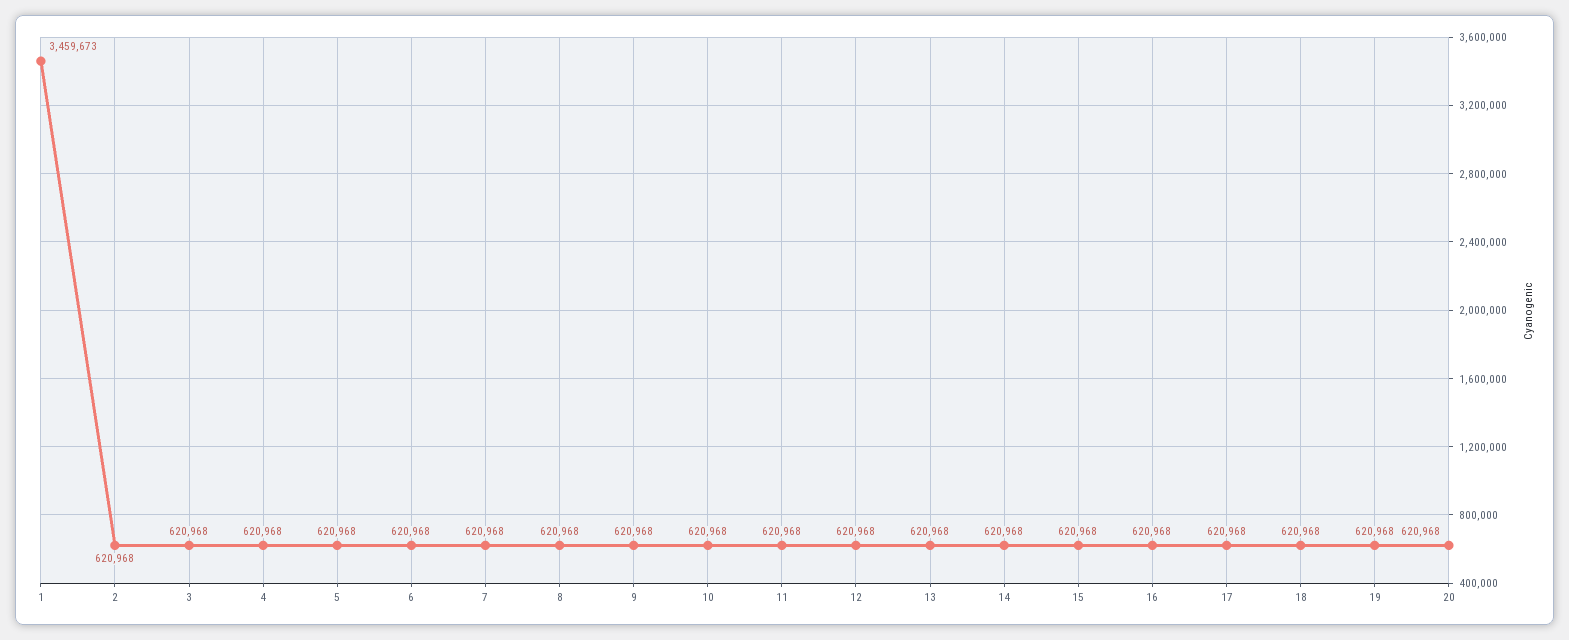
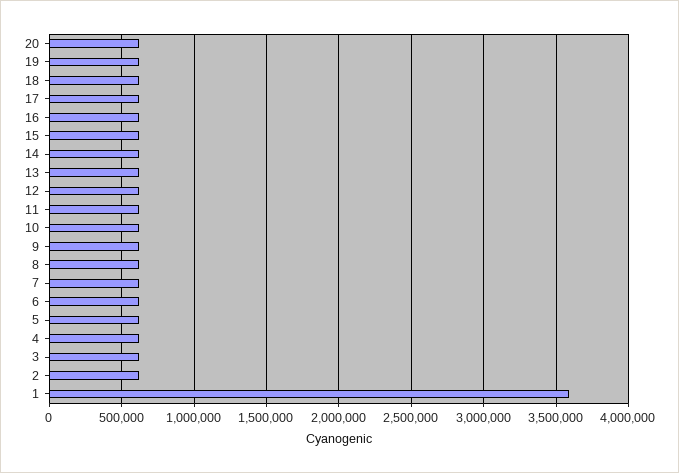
1: 3459673 -> 3600000

